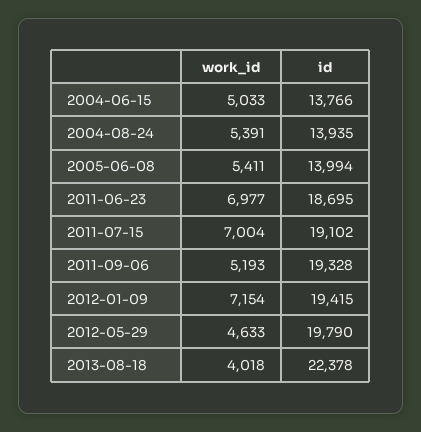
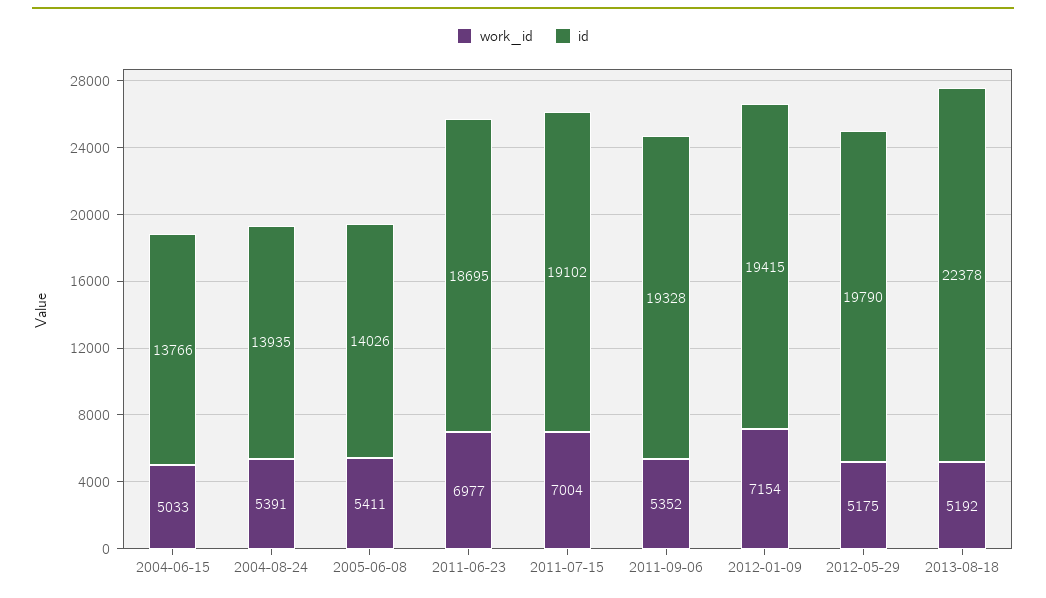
id, 2005-06-08: 13994 -> 14026
work_id, 2011-09-06: 5193 -> 5352
work_id, 2012-05-29: 4633 -> 5175
work_id, 2013-08-18: 4018 -> 5192

